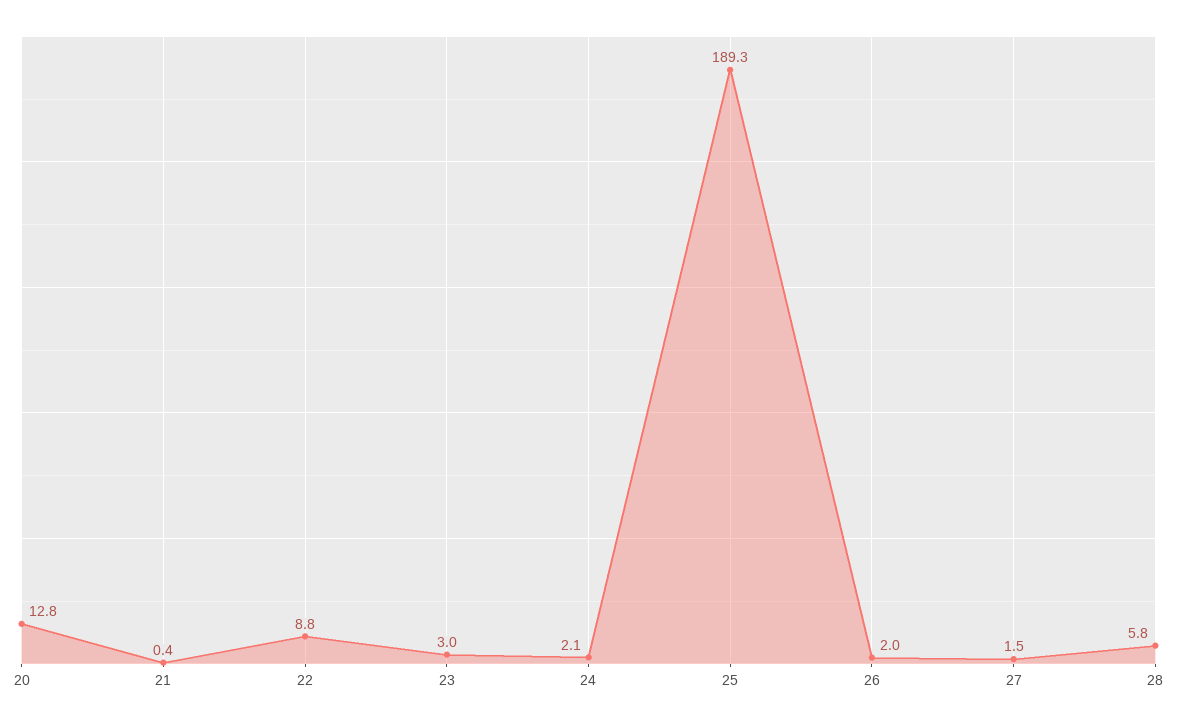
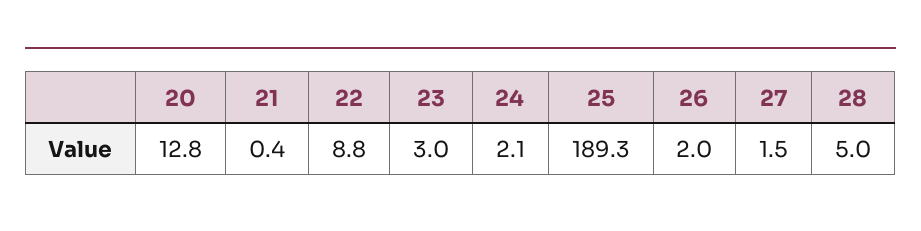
28: 5.8 -> 5

